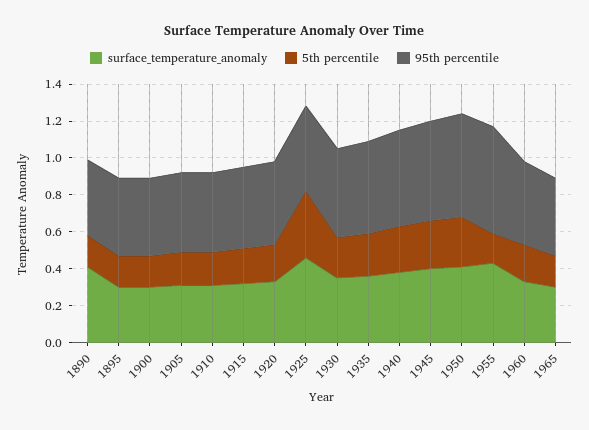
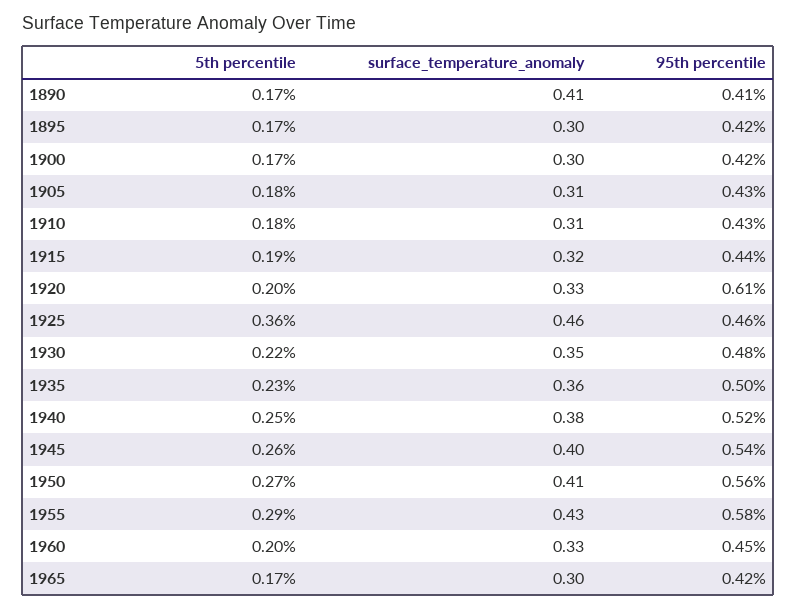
95th percentile, 1920: 0.45 -> 0.61
5th percentile, 1955: 0.15 -> 0.29

